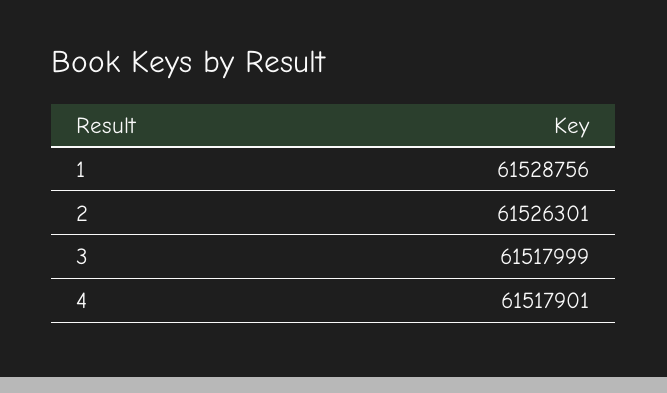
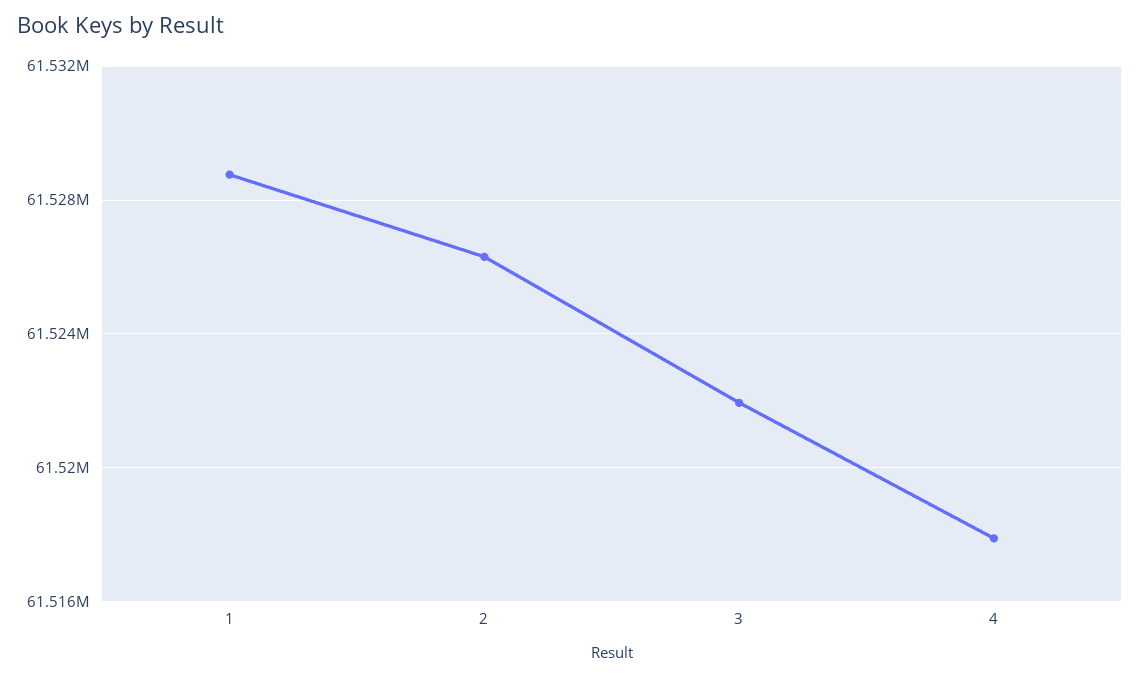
3: 61517999 -> 61522000

